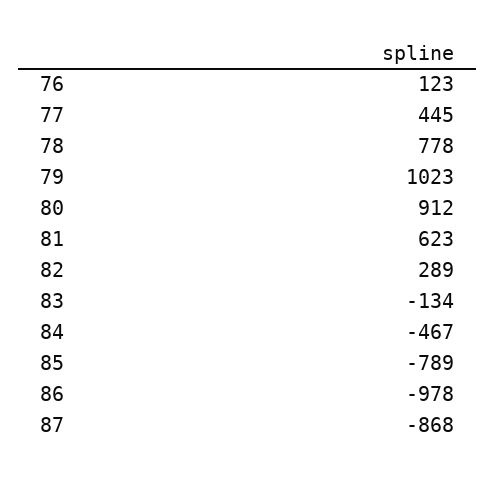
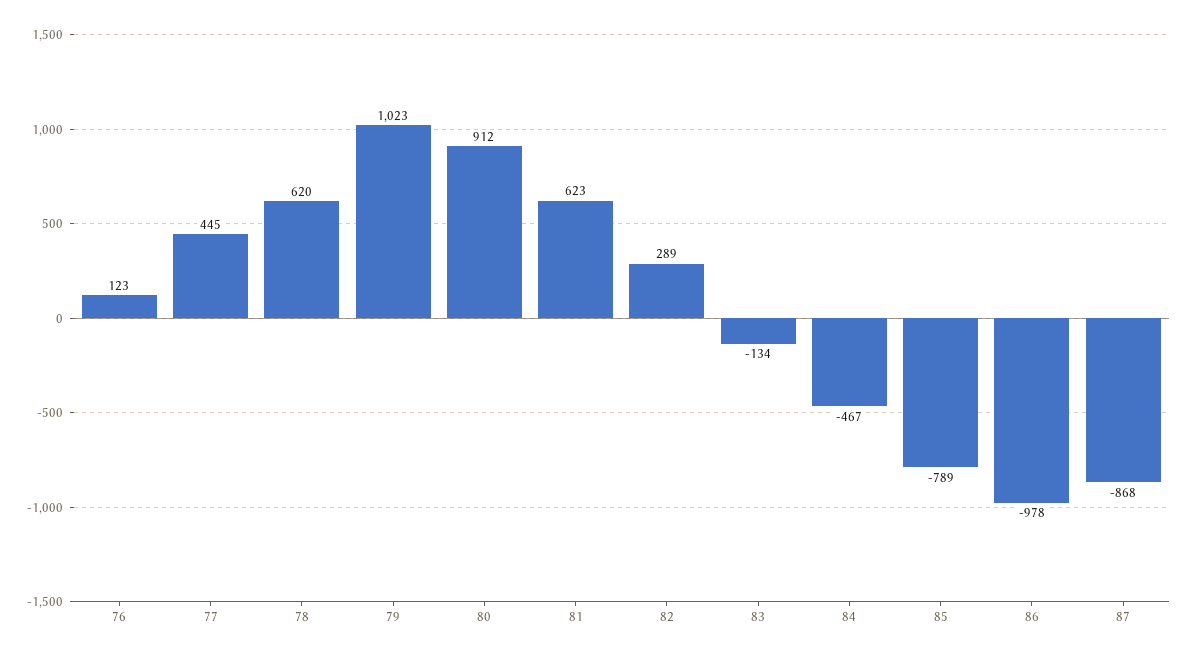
78: 778 -> 620

